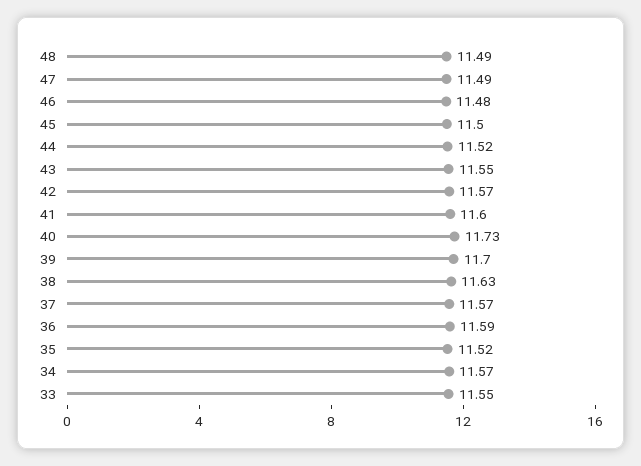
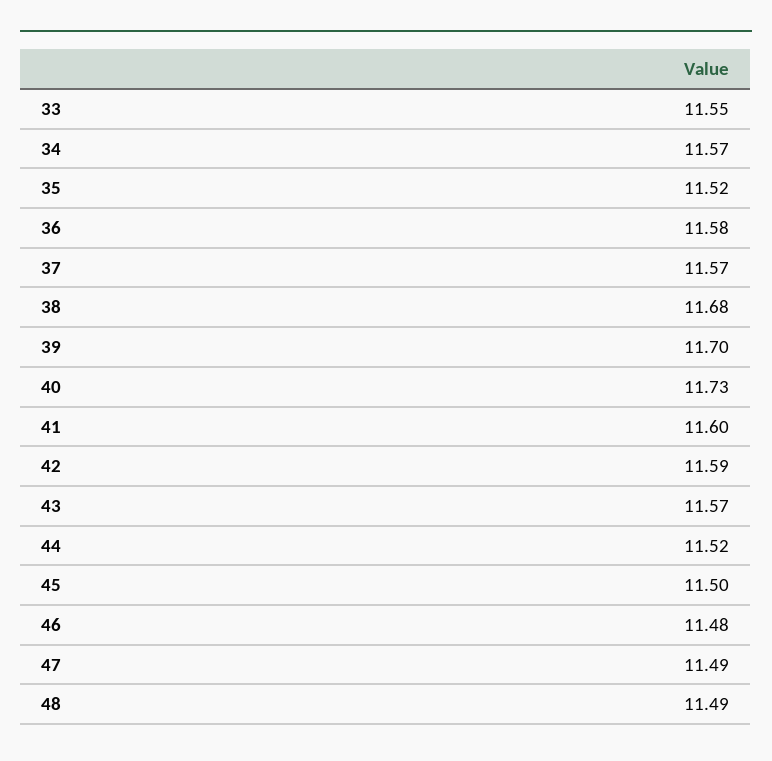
43: 11.55 -> 11.57
42: 11.57 -> 11.59
38: 11.63 -> 11.68
36: 11.59 -> 11.58

